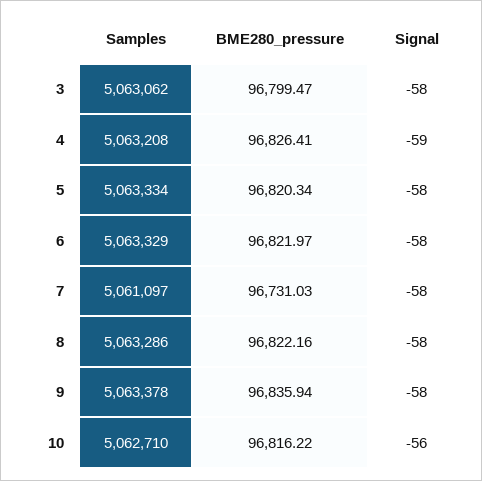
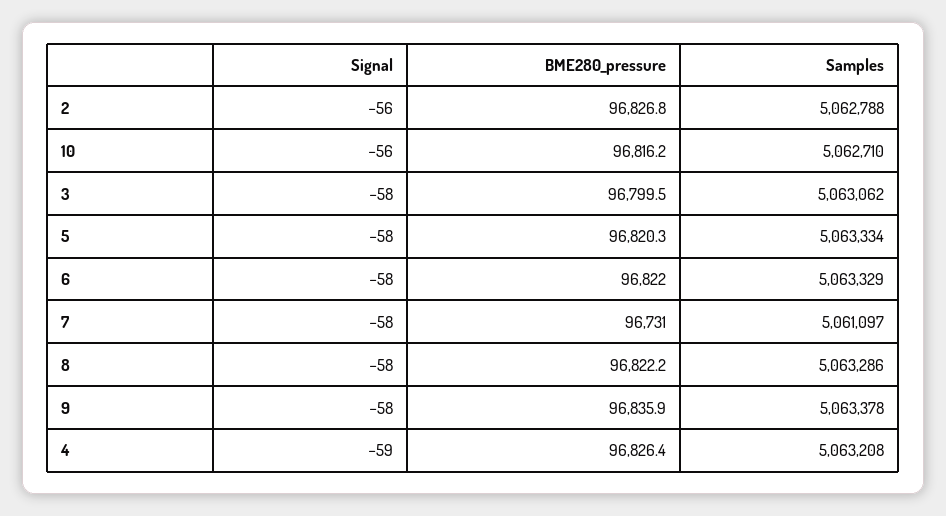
Signal, 2: none -> -56
BME280_pressure, 2: none -> 96826.8
Samples, 2: none -> 5062788

